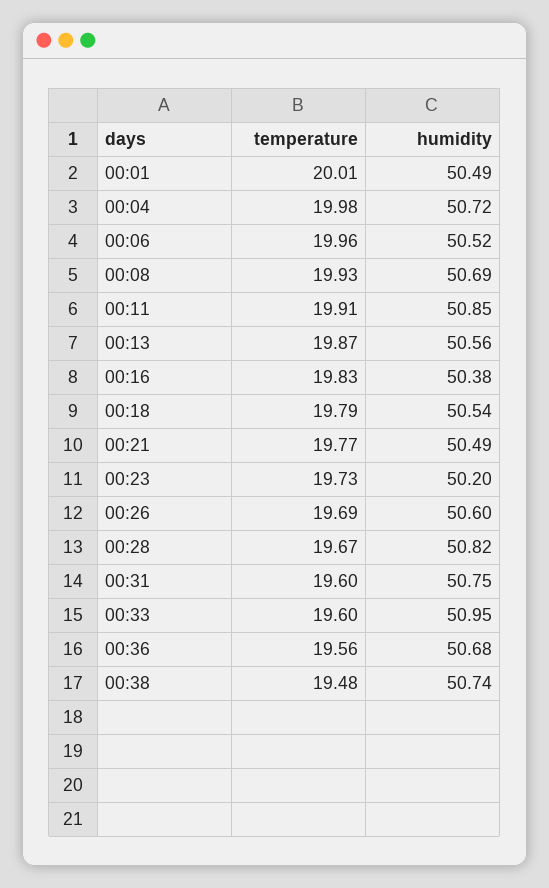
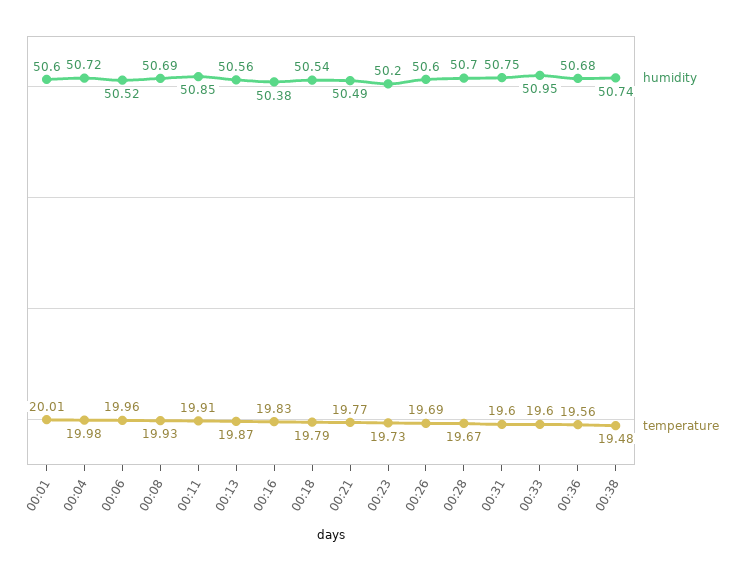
humidity, 00:01: 50.49 -> 50.6
humidity, 00:28: 50.82 -> 50.7

